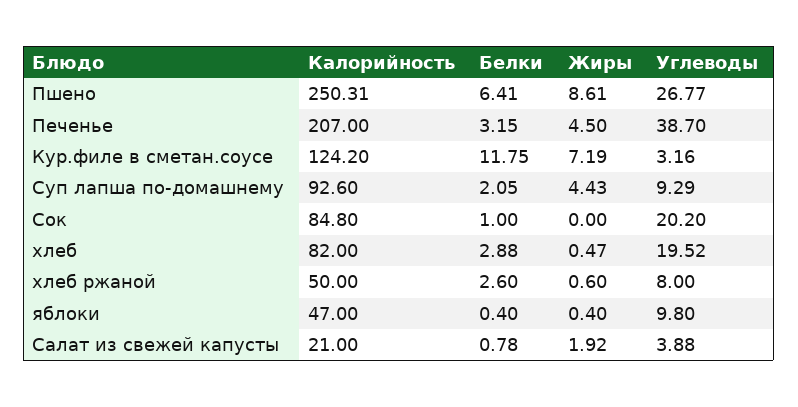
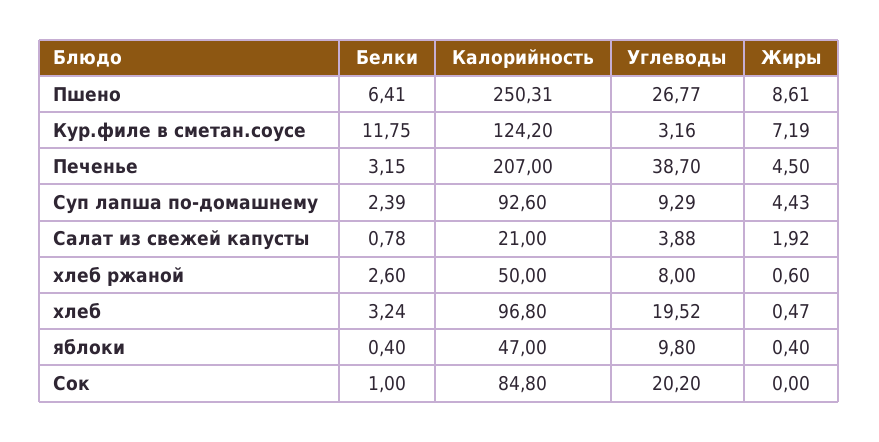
Белки, Суп лапша по-домашнему: 2.05 -> 2.39
Калорийность, хлеб: 82 -> 96.8
Белки, хлеб: 2.88 -> 3.24

